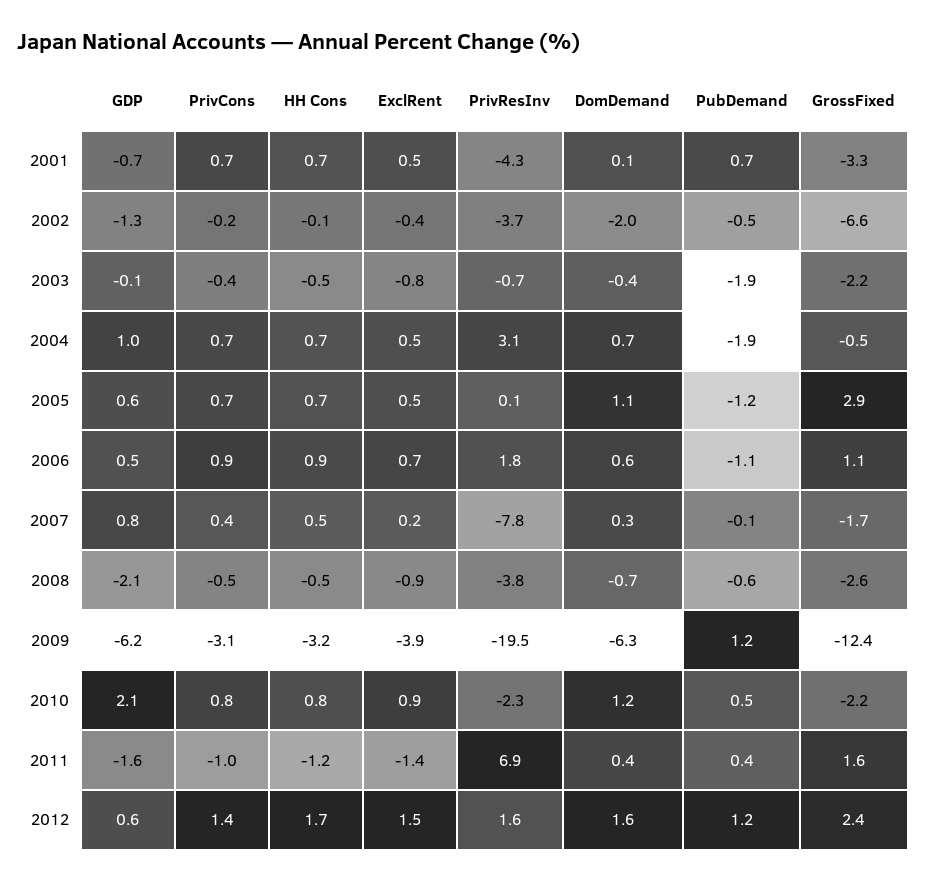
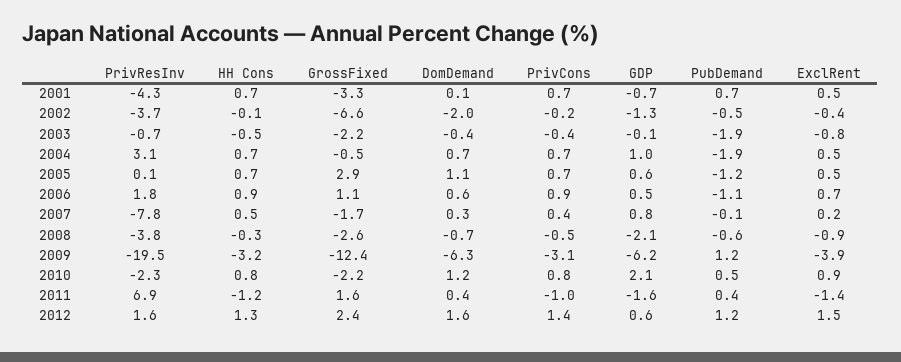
HH Cons, 2008: -0.5 -> -0.3
HH Cons, 2012: 1.7 -> 1.3

